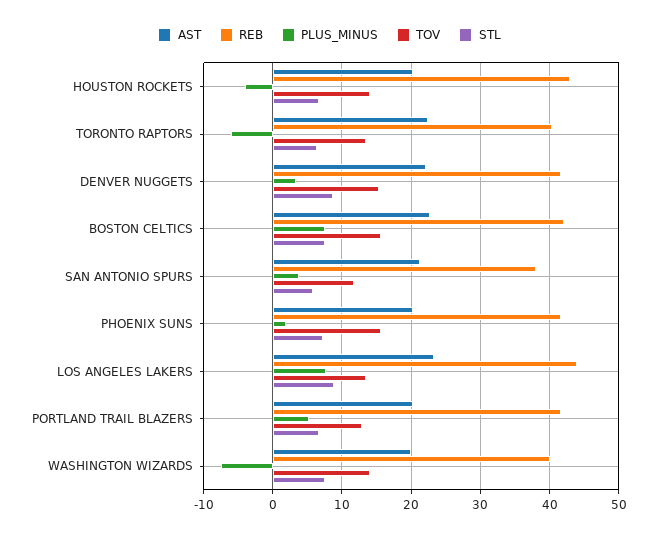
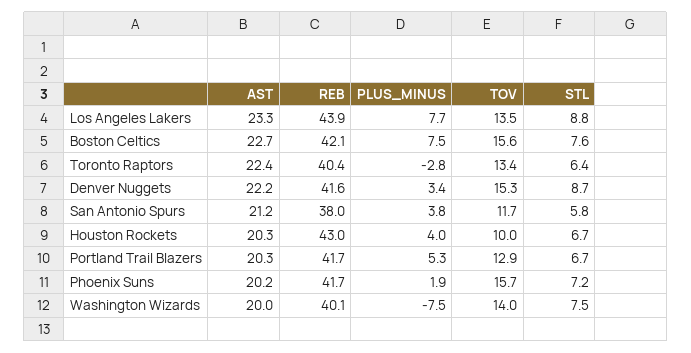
PLUS_MINUS, HOUSTON ROCKETS: -4 -> 4
TOV, HOUSTON ROCKETS: 14 -> 10
PLUS_MINUS, TORONTO RAPTORS: -6 -> -2.8

